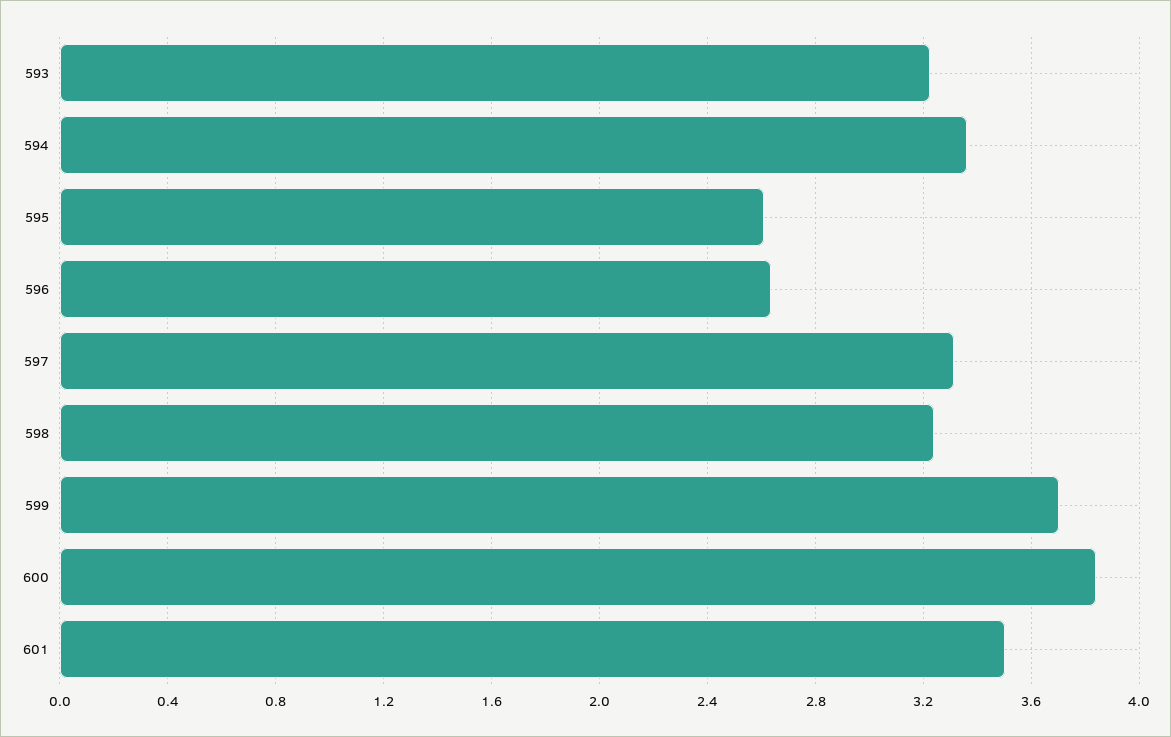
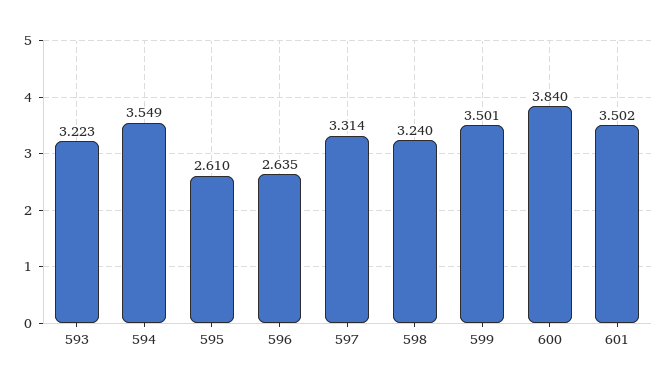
594: 3.35 -> 3.549
599: 3.7 -> 3.501

